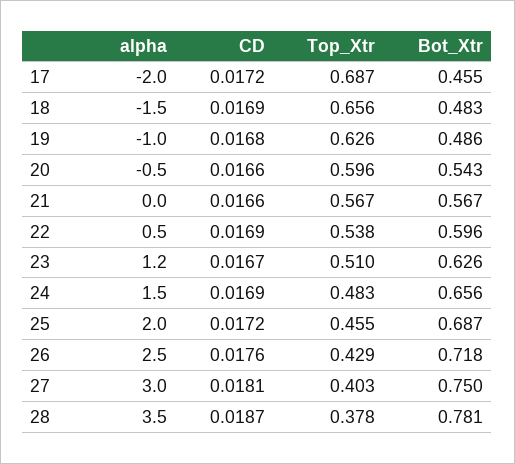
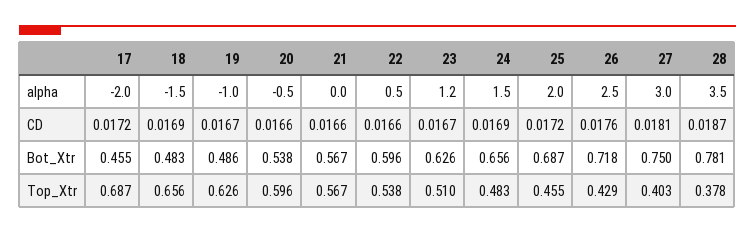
CD, 19: 0.0168 -> 0.0167
Bot_Xtr, 20: 0.543 -> 0.538
CD, 22: 0.0169 -> 0.0166

